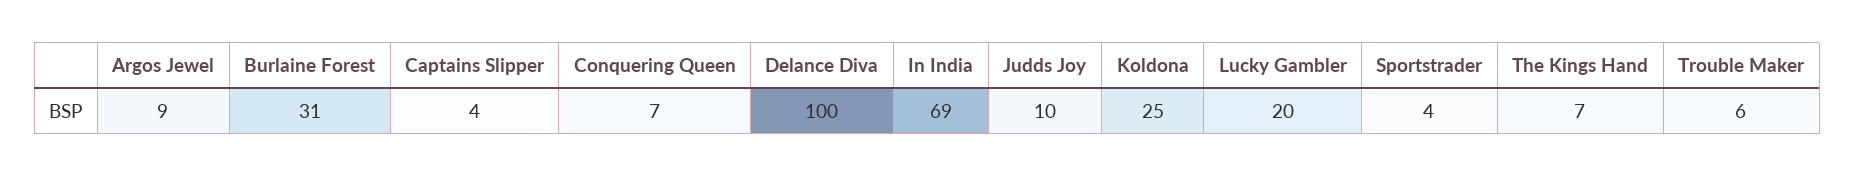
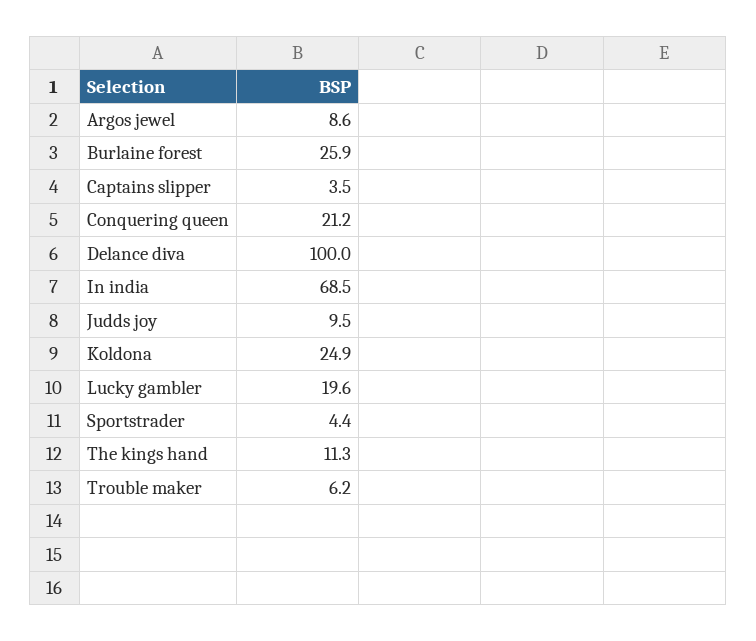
Burlaine Forest: 31 -> 25.9
Conquering Queen: 7 -> 21.2
The Kings Hand: 7 -> 11.3

